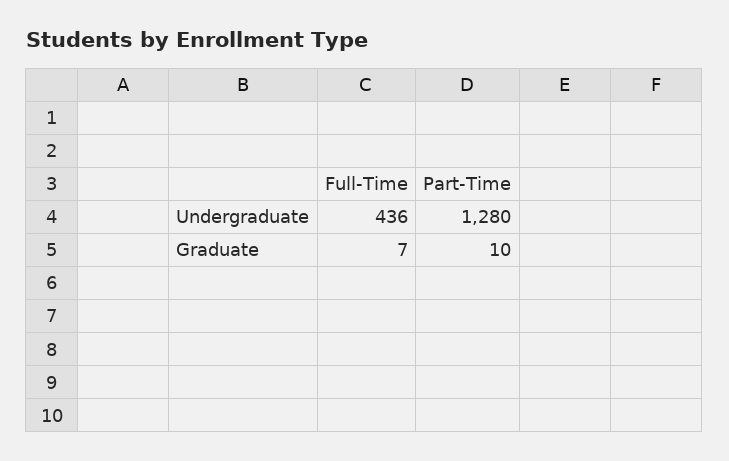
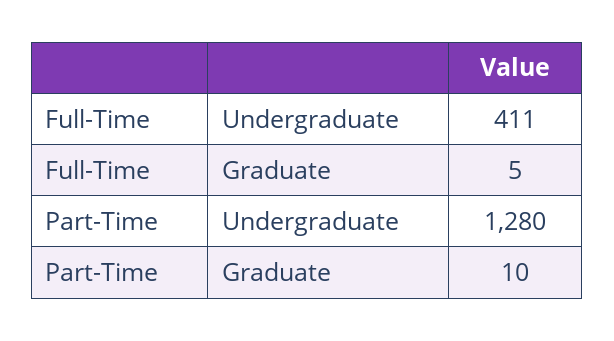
Full-Time, Undergraduate: 436 -> 411
Full-Time, Graduate: 7 -> 5

